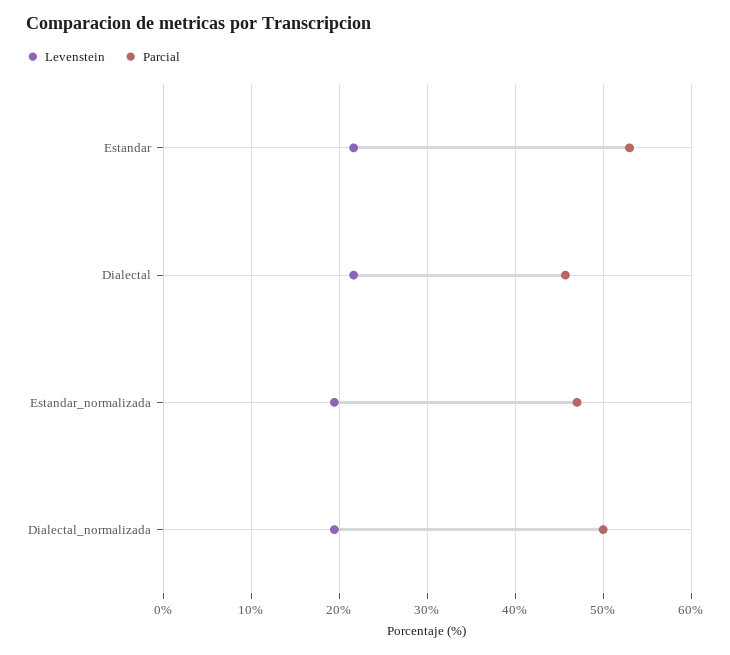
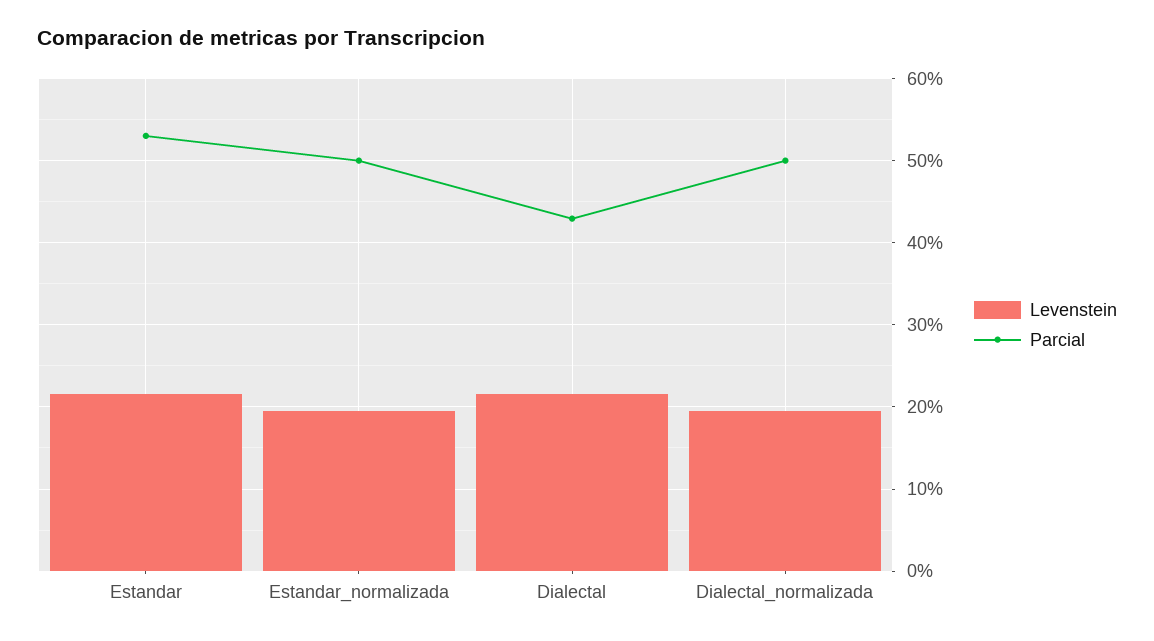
Parcial, Dialectal: 46 -> 43
Parcial, Estandar_normalizada: 47 -> 50

